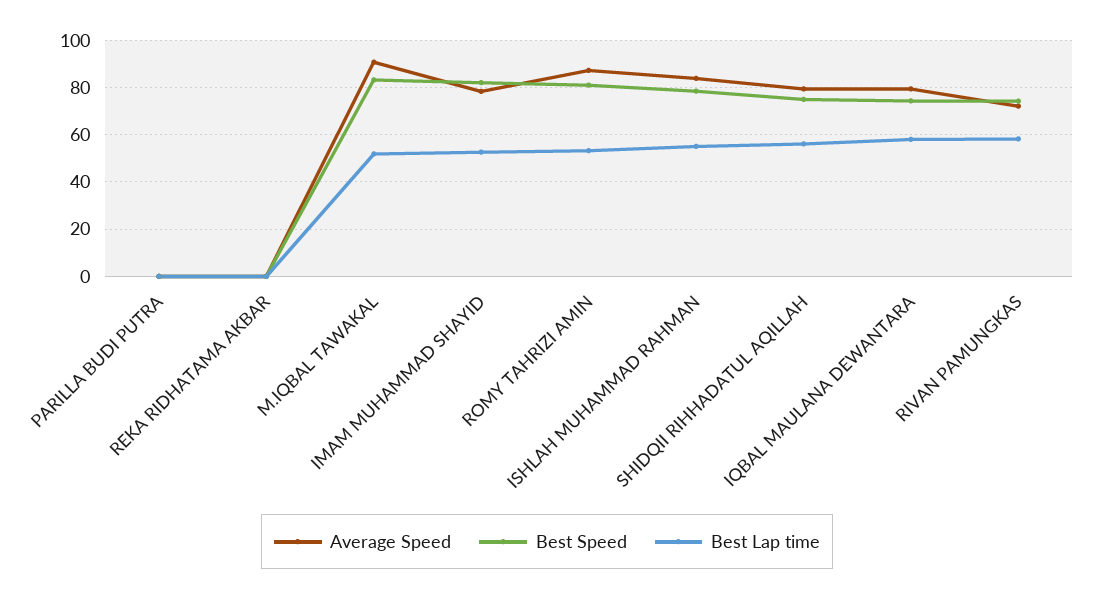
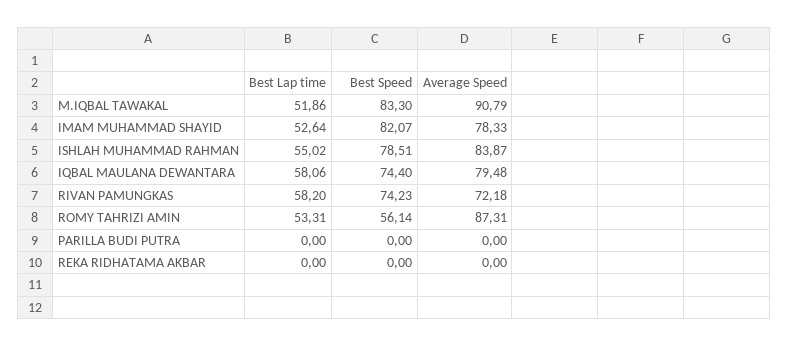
Best Speed, ROMY TAHRIZI AMIN: 80 -> 56.14
Average Speed, SHIDQII RIHHADATUL AQILLAH: 80 -> none
Best Speed, SHIDQII RIHHADATUL AQILLAH: 75 -> none
Best Lap time, SHIDQII RIHHADATUL AQILLAH: 55 -> none

